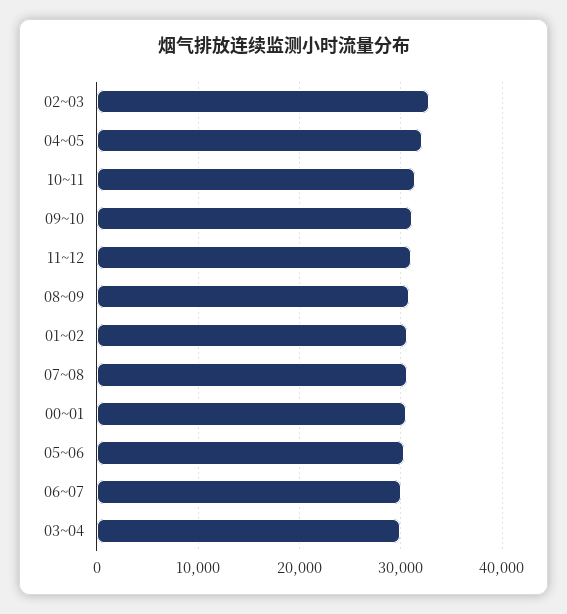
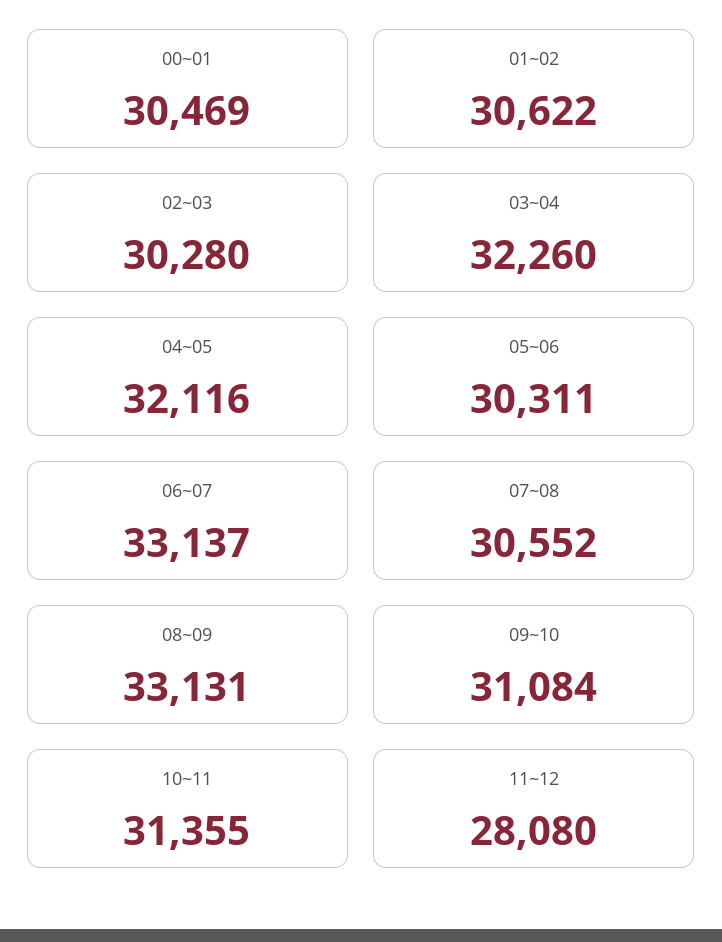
02~03: 33000 -> 30280
11~12: 31000 -> 28080
08~09: 31000 -> 33131
06~07: 30000 -> 33137
03~04: 30000 -> 32260

